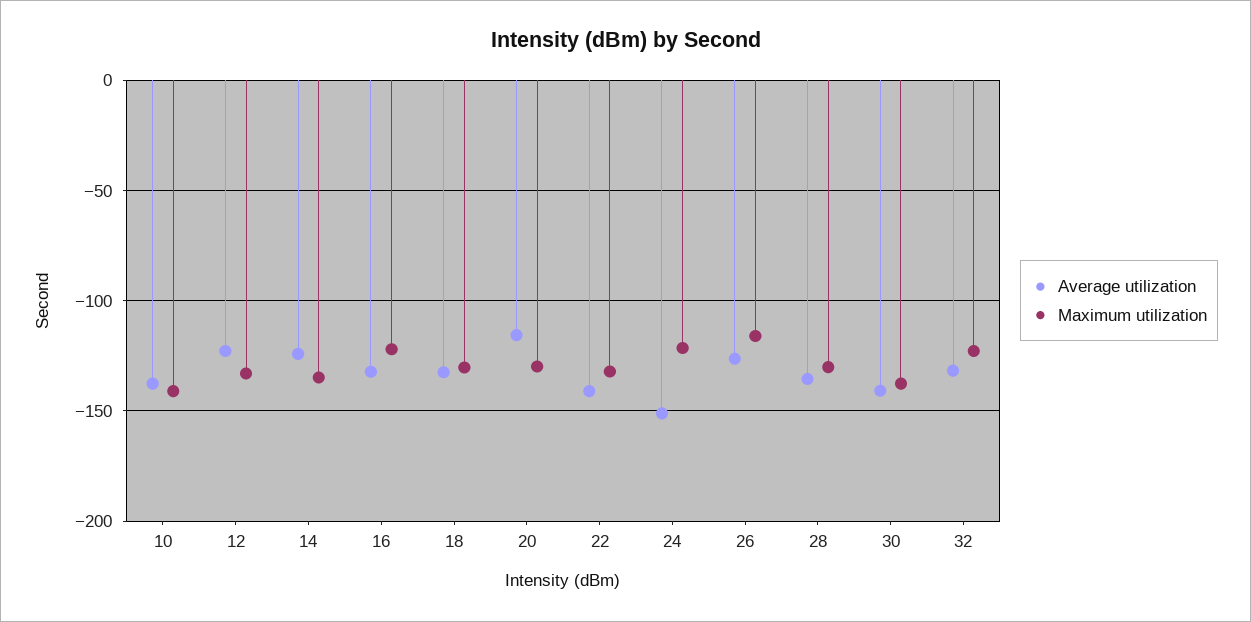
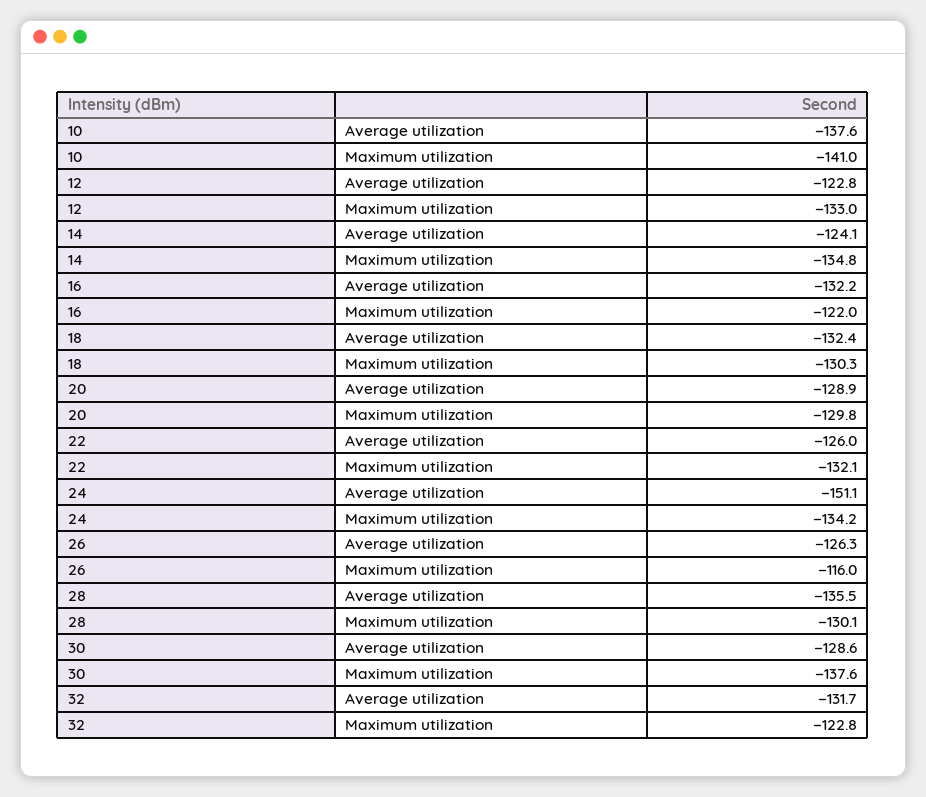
Average utilization, 20: -115 -> -128.9
Average utilization, 22: -140 -> -126
Maximum utilization, 24: -120 -> -134.2
Average utilization, 30: -140 -> -128.6

